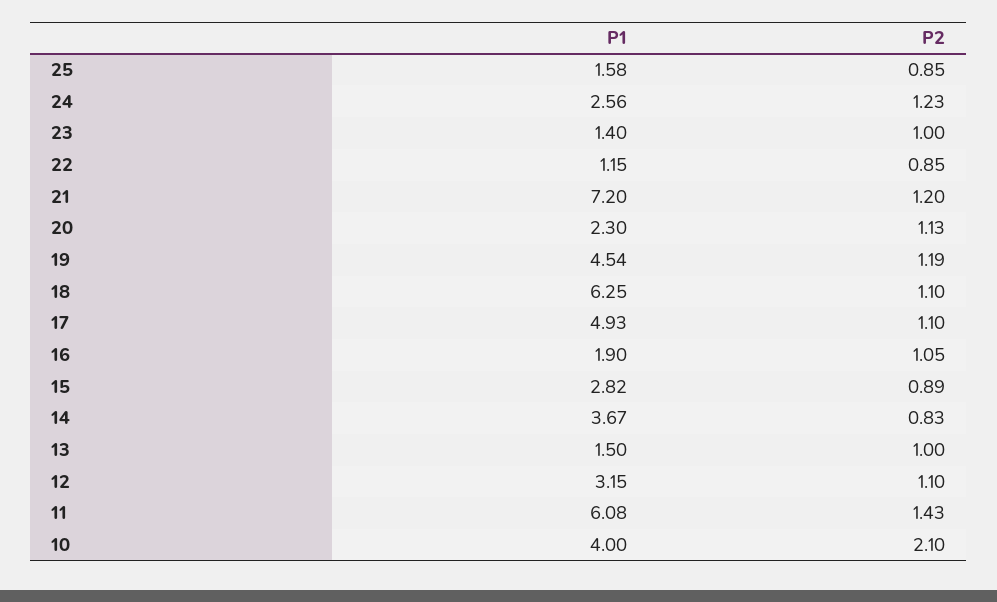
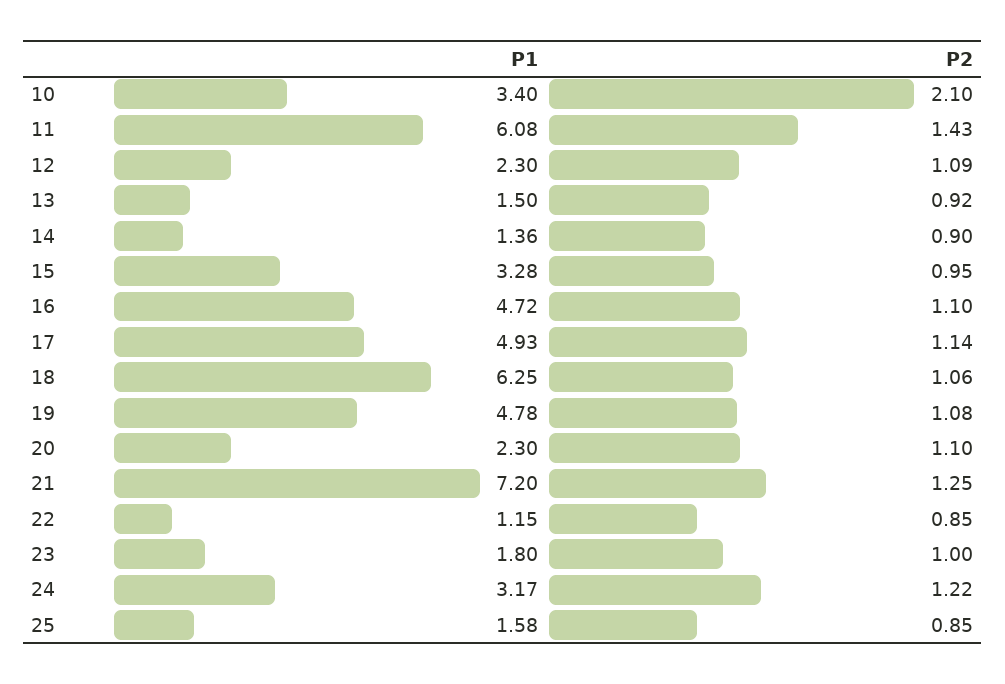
P1, 24: 2.56 -> 3.17
P2, 24: 1.23 -> 1.22
P1, 23: 1.4 -> 1.8
P2, 21: 1.2 -> 1.25
P2, 20: 1.13 -> 1.1
P1, 19: 4.54 -> 4.78
P2, 19: 1.19 -> 1.08
P2, 18: 1.1 -> 1.06
P2, 17: 1.1 -> 1.14
P1, 16: 1.9 -> 4.72
P2, 16: 1.05 -> 1.1
P1, 15: 2.82 -> 3.28
P2, 15: 0.89 -> 0.95
P1, 14: 3.67 -> 1.36
P2, 14: 0.83 -> 0.9
P2, 13: 1 -> 0.92
P1, 12: 3.15 -> 2.3
P2, 12: 1.1 -> 1.09
P1, 10: 4 -> 3.4

